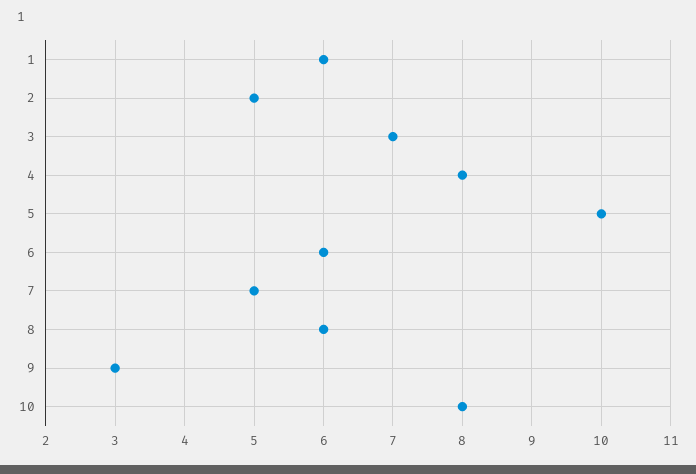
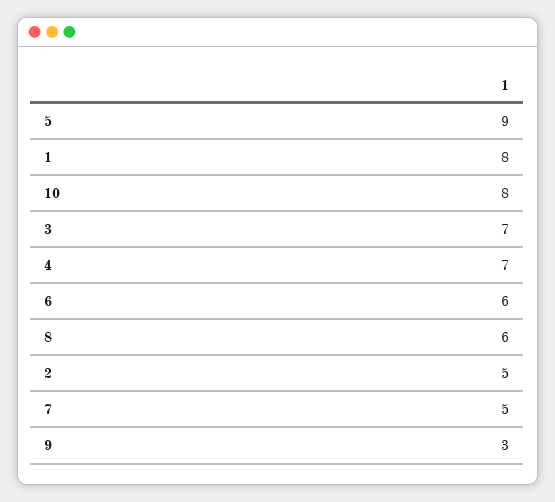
1: 6 -> 8
4: 8 -> 7
5: 10 -> 9

